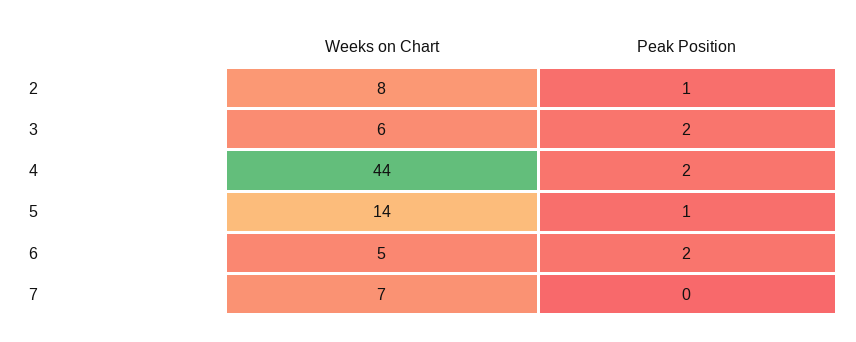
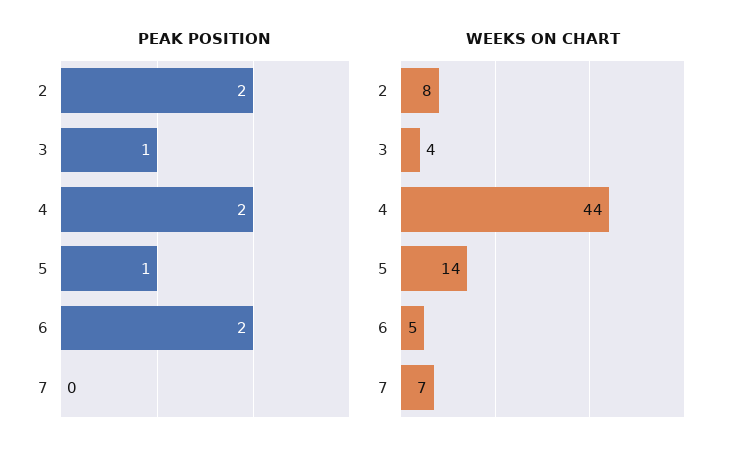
Peak Position, 2: 1 -> 2
Weeks on Chart, 3: 6 -> 4
Peak Position, 3: 2 -> 1

